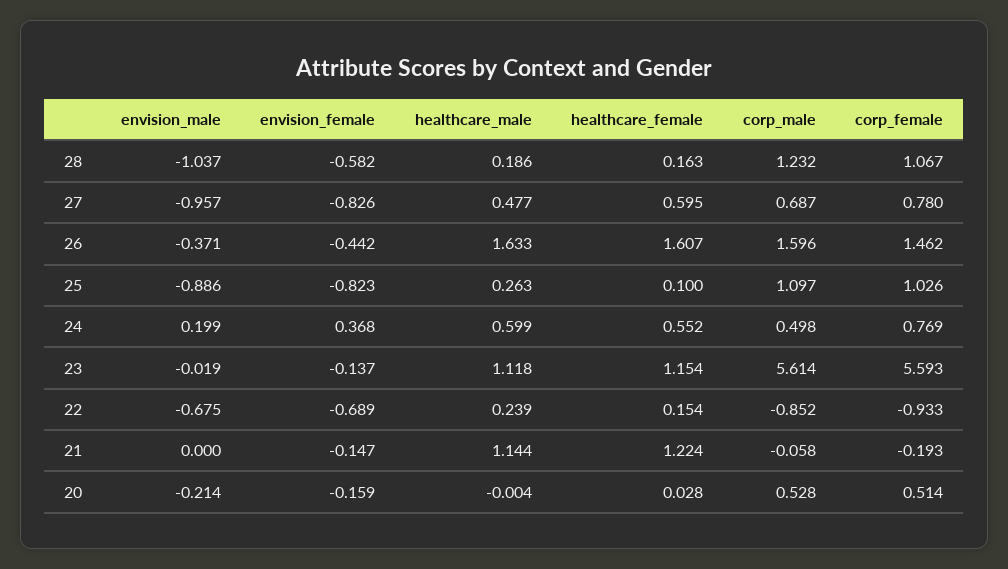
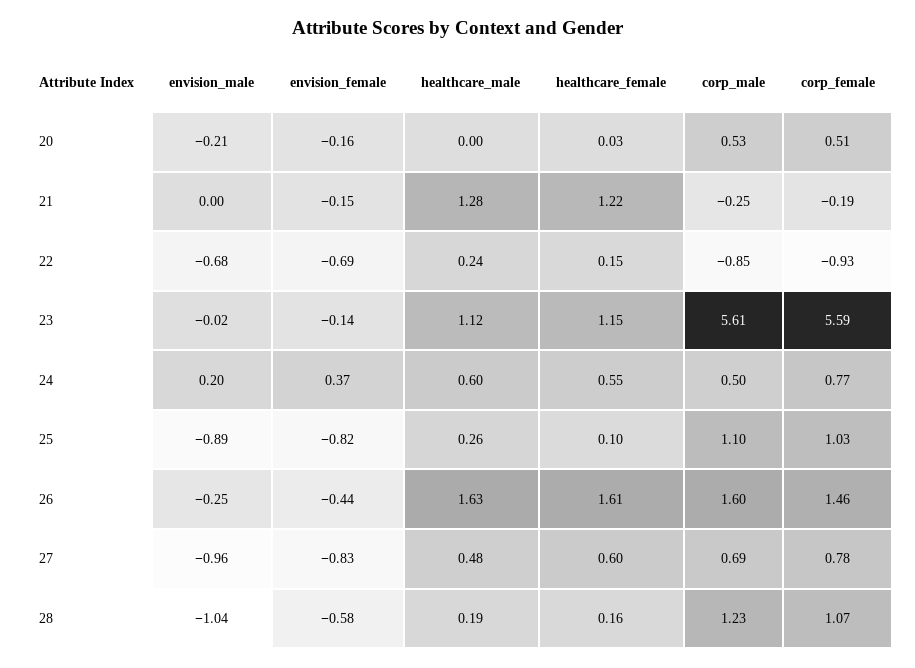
envision_male, 26: -0.371 -> -0.25
healthcare_male, 21: 1.144 -> 1.28
corp_male, 21: -0.058 -> -0.25

